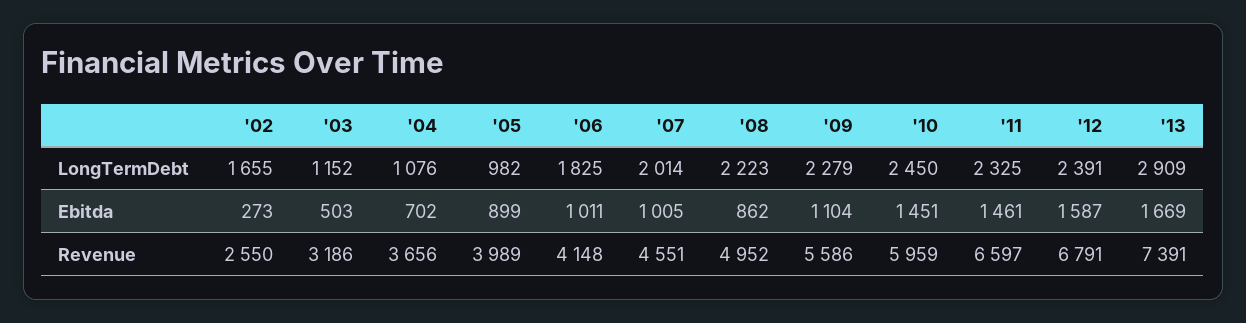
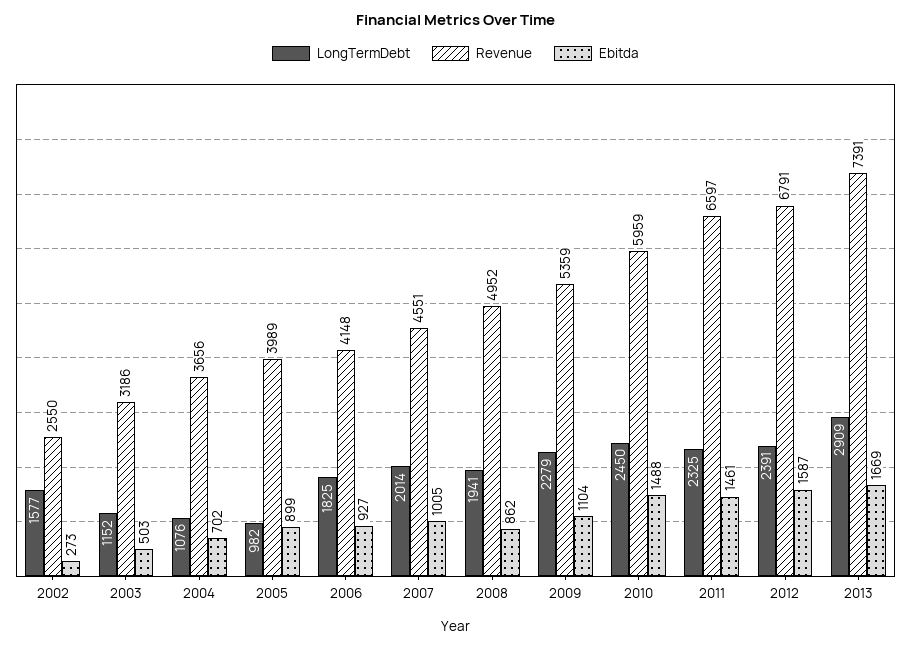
LongTermDebt, '02: 1655 -> 1577
LongTermDebt, '08: 2223 -> 1941
Ebitda, '06: 1011 -> 927
Ebitda, '10: 1451 -> 1488
Revenue, '09: 5586 -> 5359

